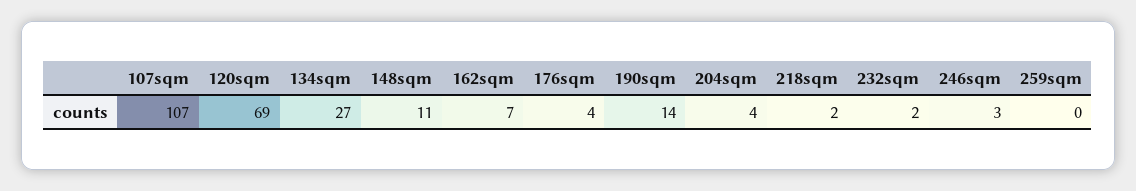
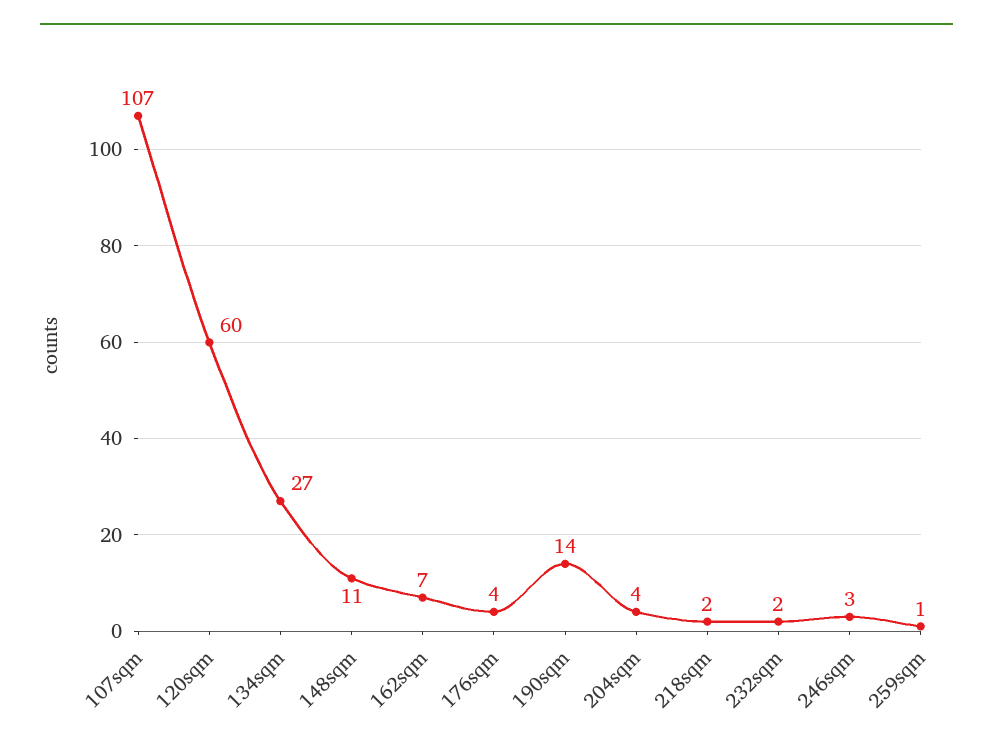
120sqm: 69 -> 60
259sqm: 0 -> 1

